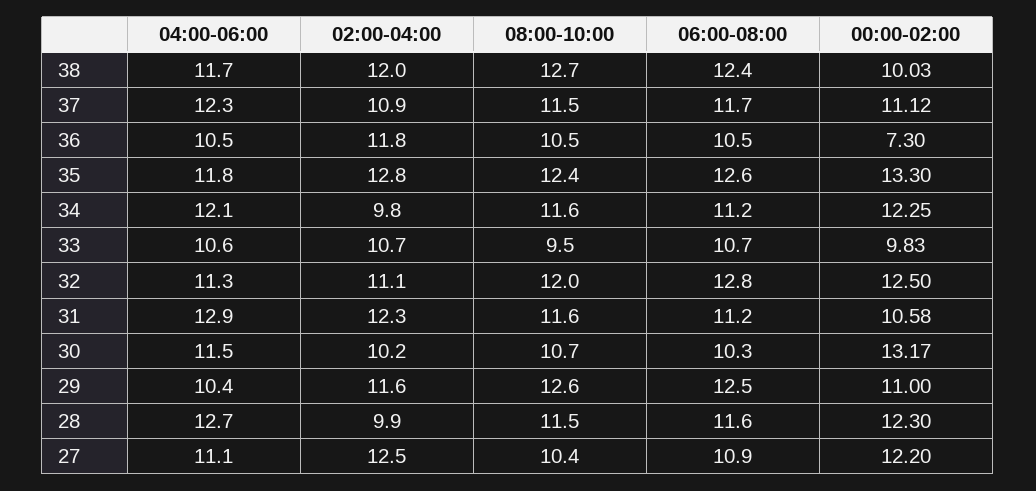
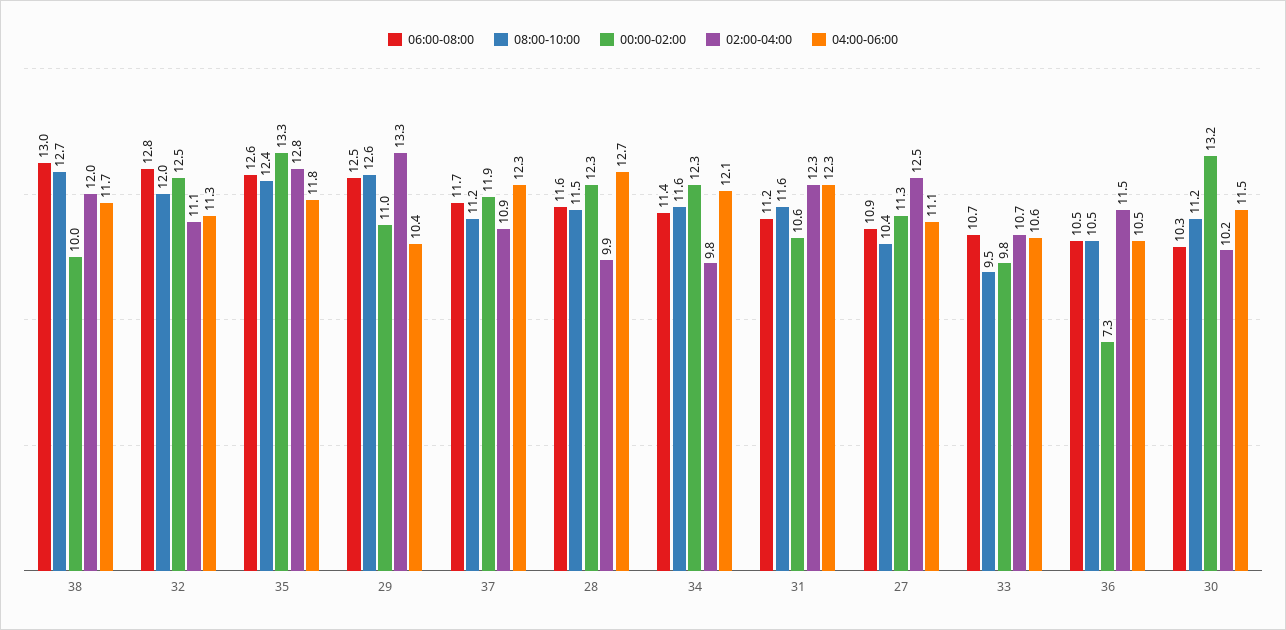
06:00-08:00, 38: 12.4 -> 13
08:00-10:00, 37: 11.5 -> 11.2
00:00-02:00, 37: 11.12 -> 11.9
02:00-04:00, 36: 11.8 -> 11.5
06:00-08:00, 34: 11.2 -> 11.4
04:00-06:00, 31: 12.9 -> 12.3
08:00-10:00, 30: 10.7 -> 11.2
02:00-04:00, 29: 11.6 -> 13.3
00:00-02:00, 27: 12.2 -> 11.3

